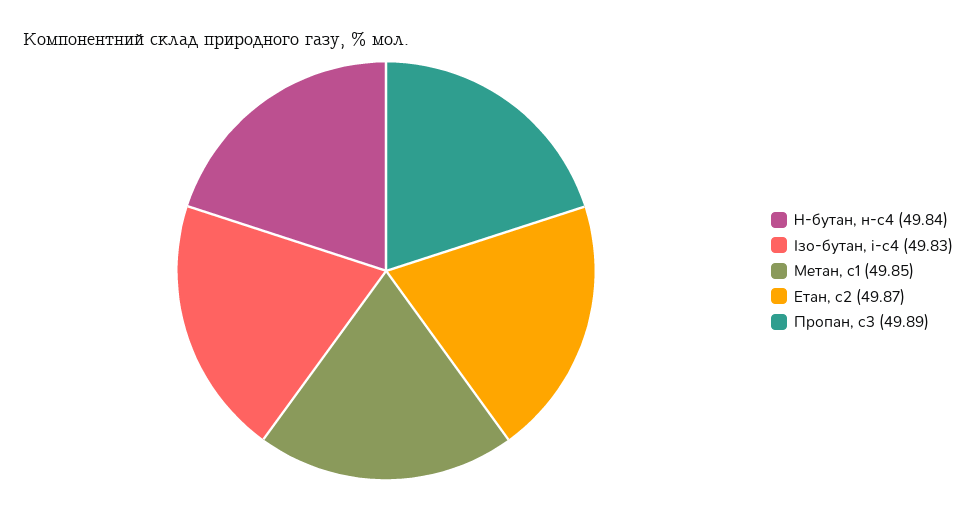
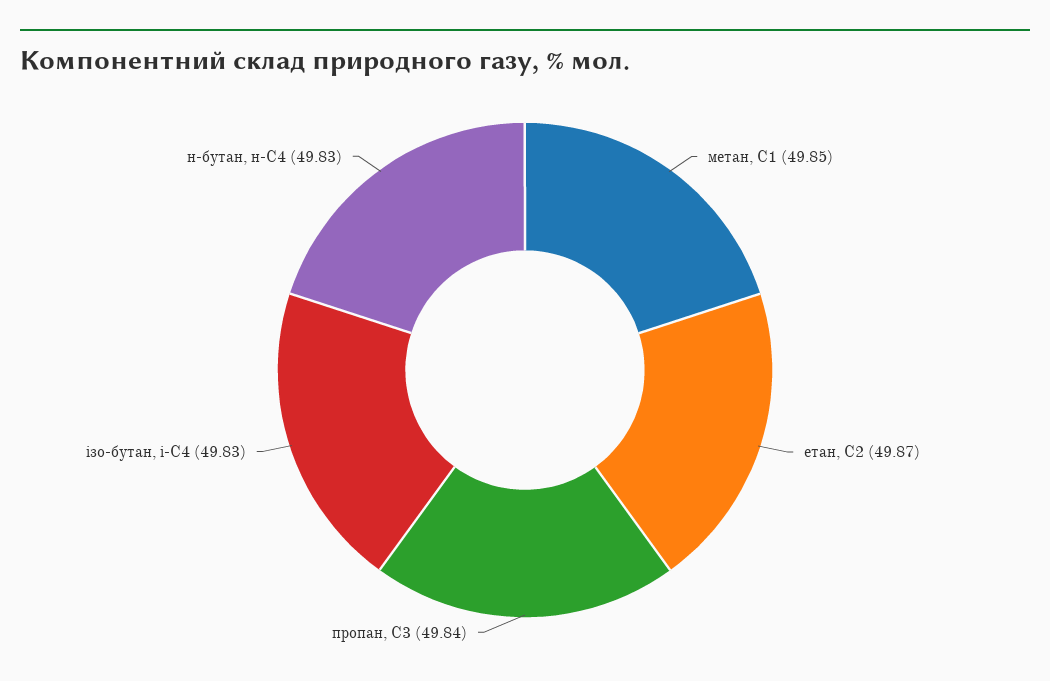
Н-бутан, н-с4: 49.84 -> 49.83
Пропан, с3: 49.89 -> 49.84

